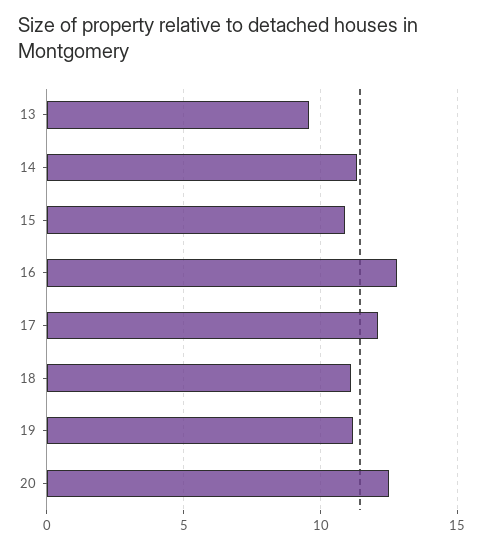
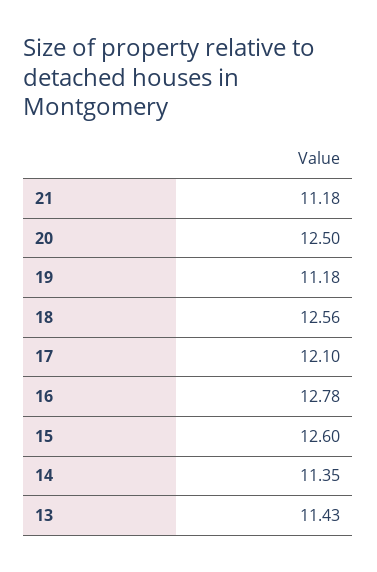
13: 9.5 -> 11.43
15: 11 -> 12.6
18: 11 -> 12.56
21: none -> 11.18

